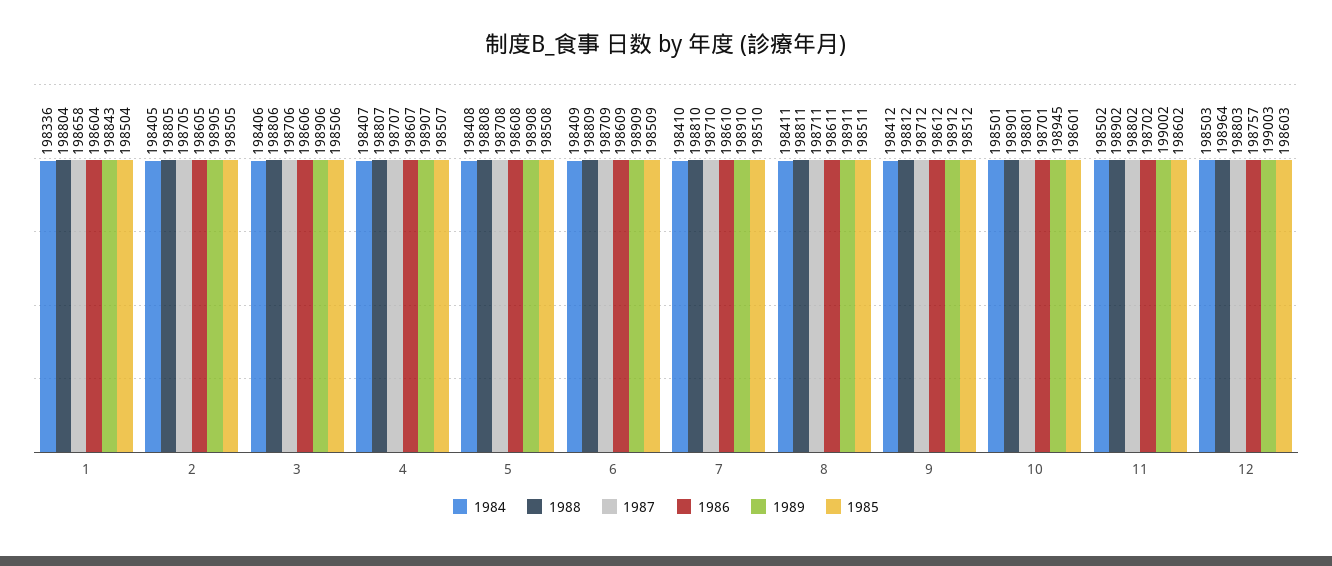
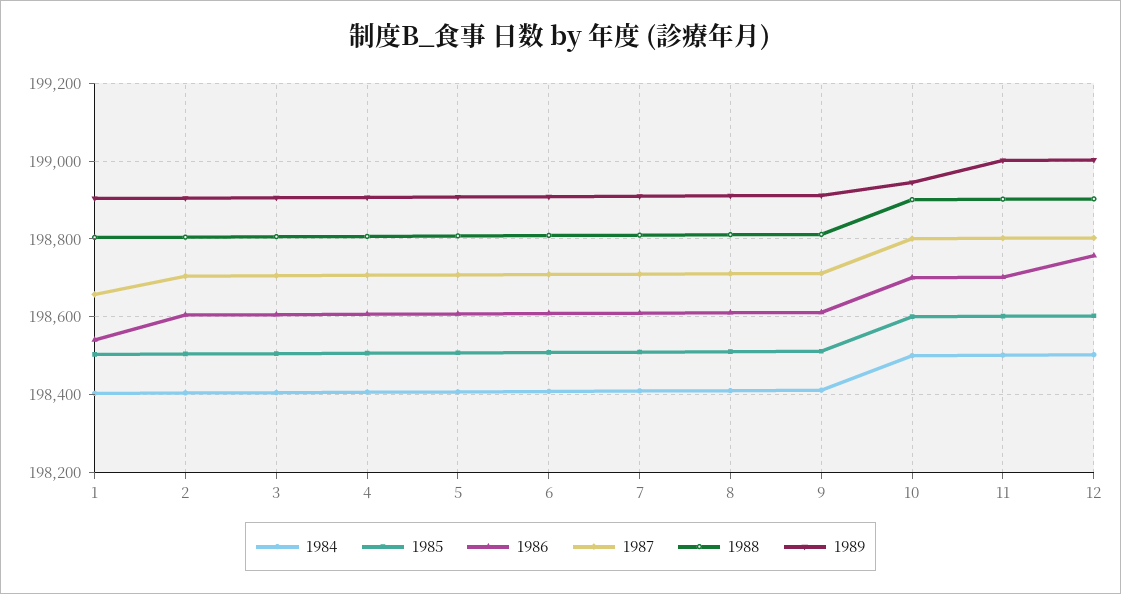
1984, 1: 198336 -> 198400
1986, 1: 198604 -> 198540
1989, 1: 198843 -> 198900
1988, 12: 198964 -> 198900

